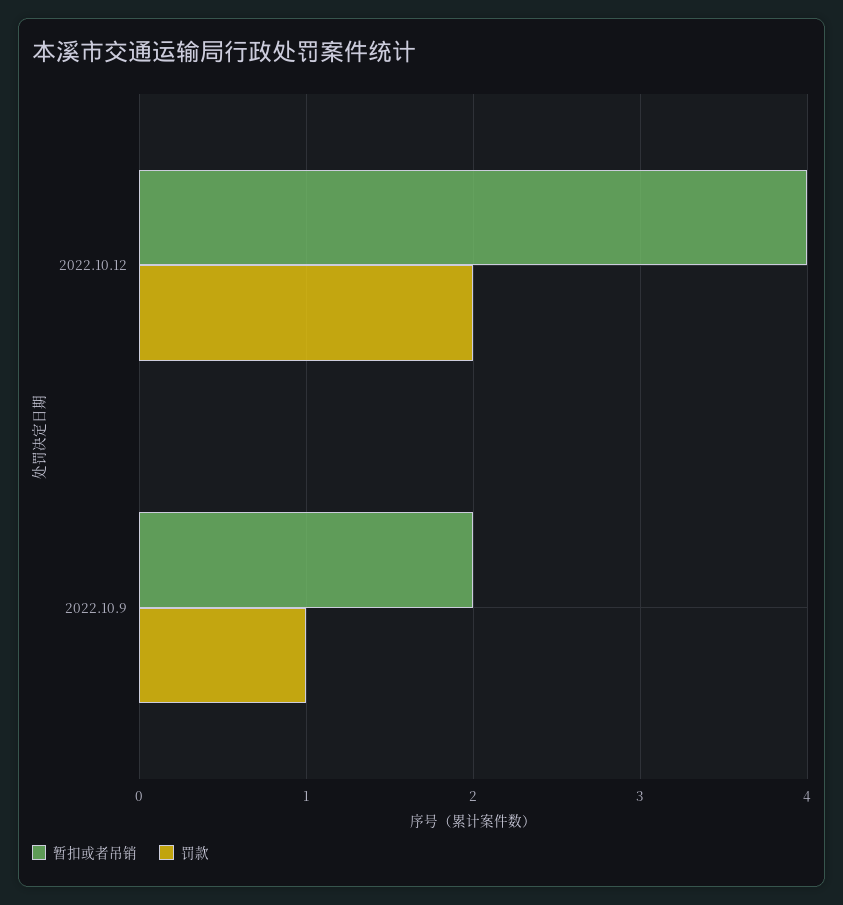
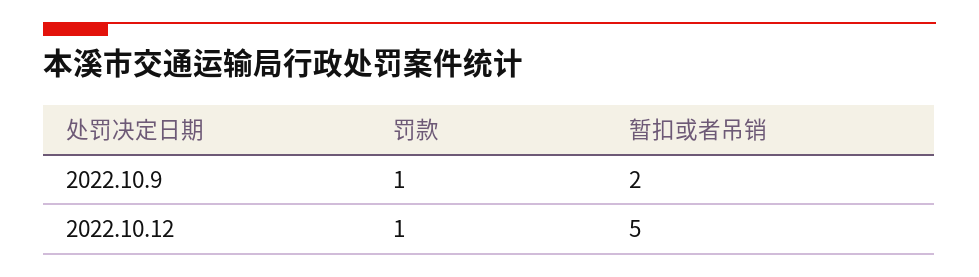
暂扣或者吊销, 2022.10.12: 4 -> 5
罚款, 2022.10.12: 2 -> 1

